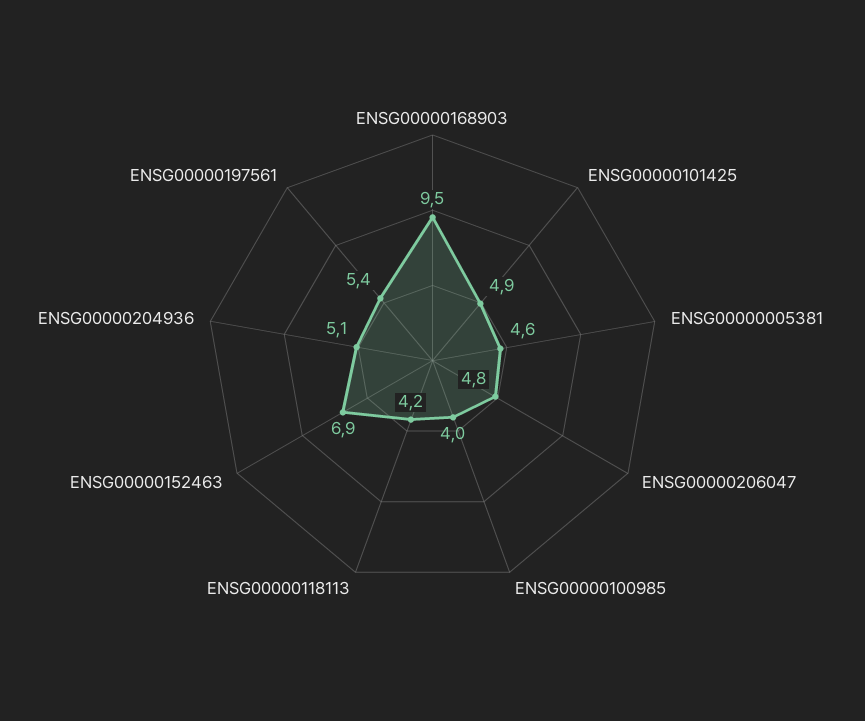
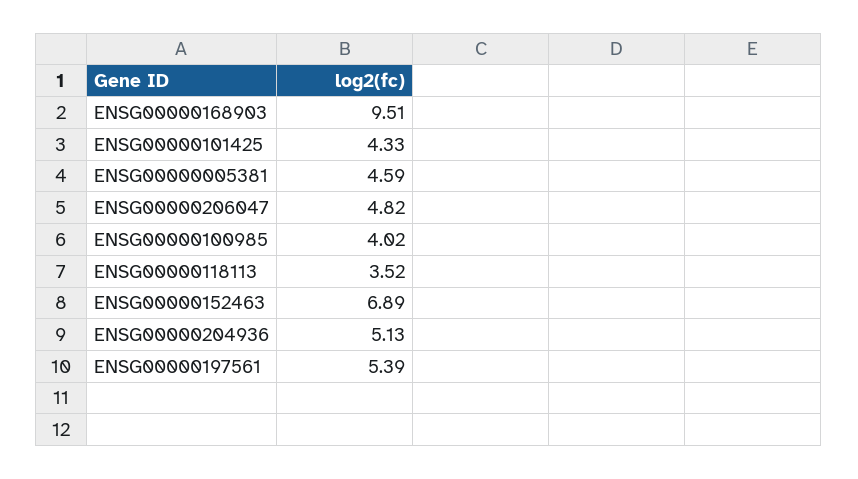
ENSG00000101425: 4.9 -> 4.33
ENSG00000118113: 4.2 -> 3.52

